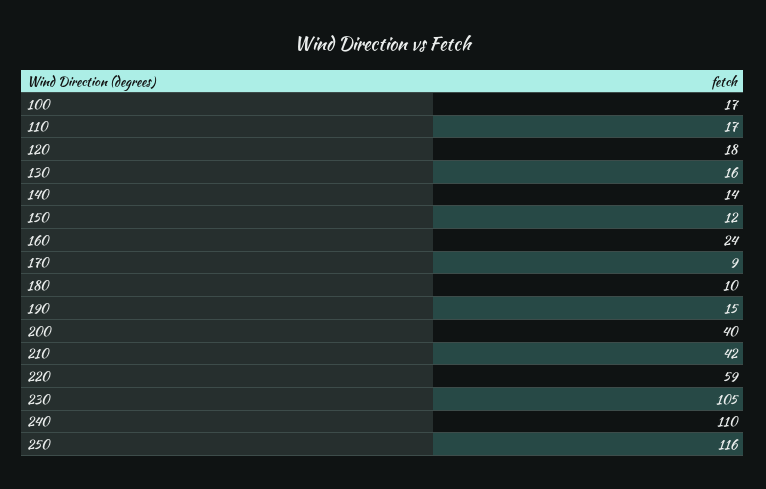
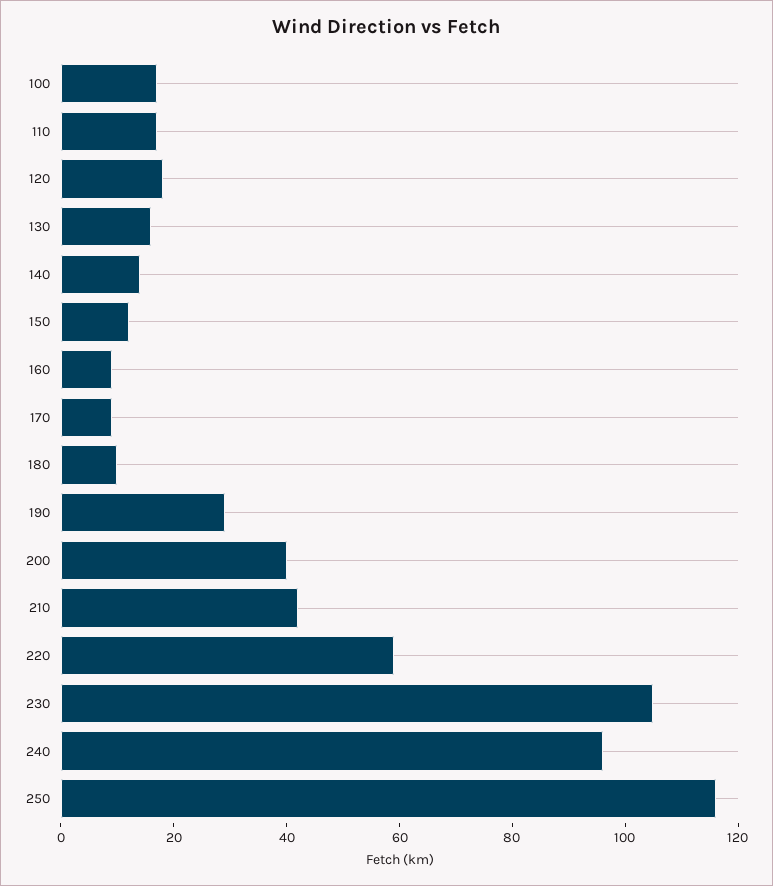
160: 24 -> 10
190: 15 -> 30
240: 110 -> 95

